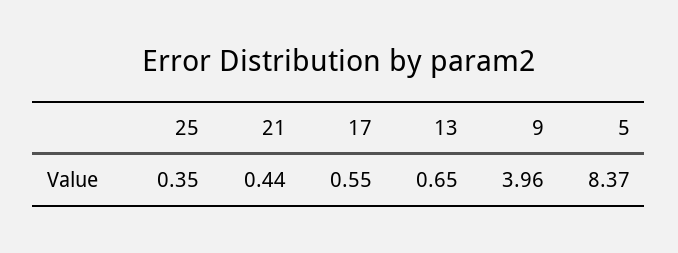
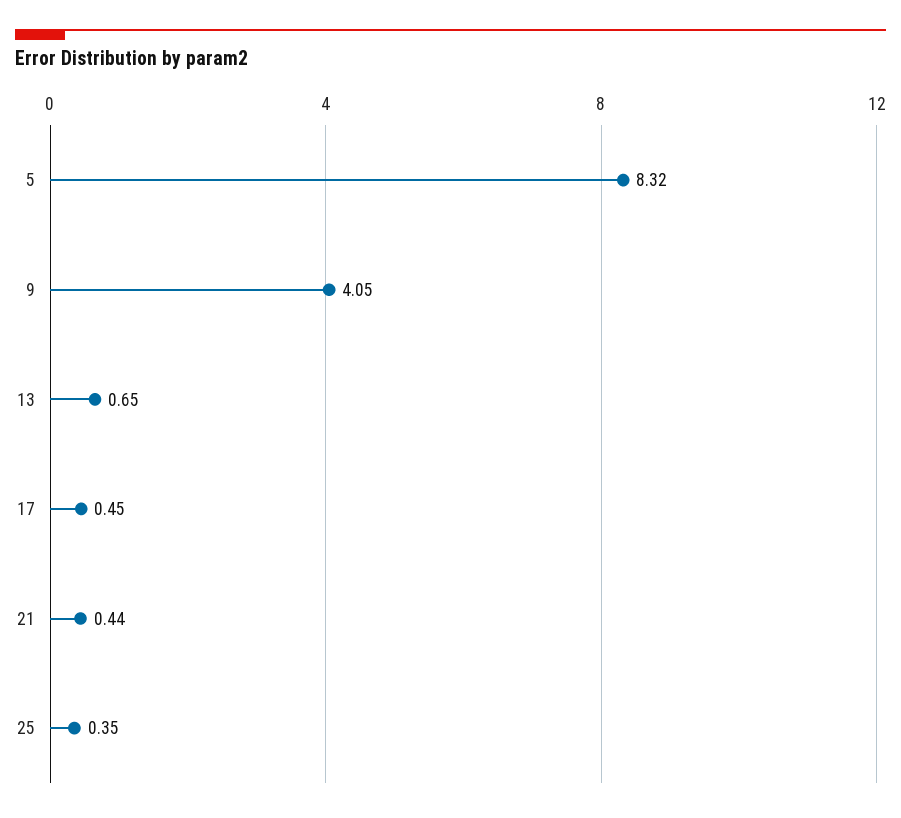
17: 0.55 -> 0.45
9: 3.96 -> 4.05
5: 8.37 -> 8.32

